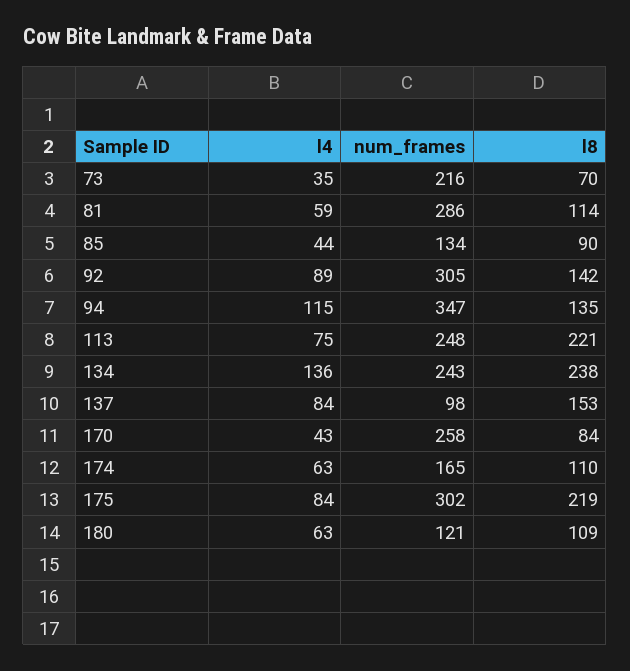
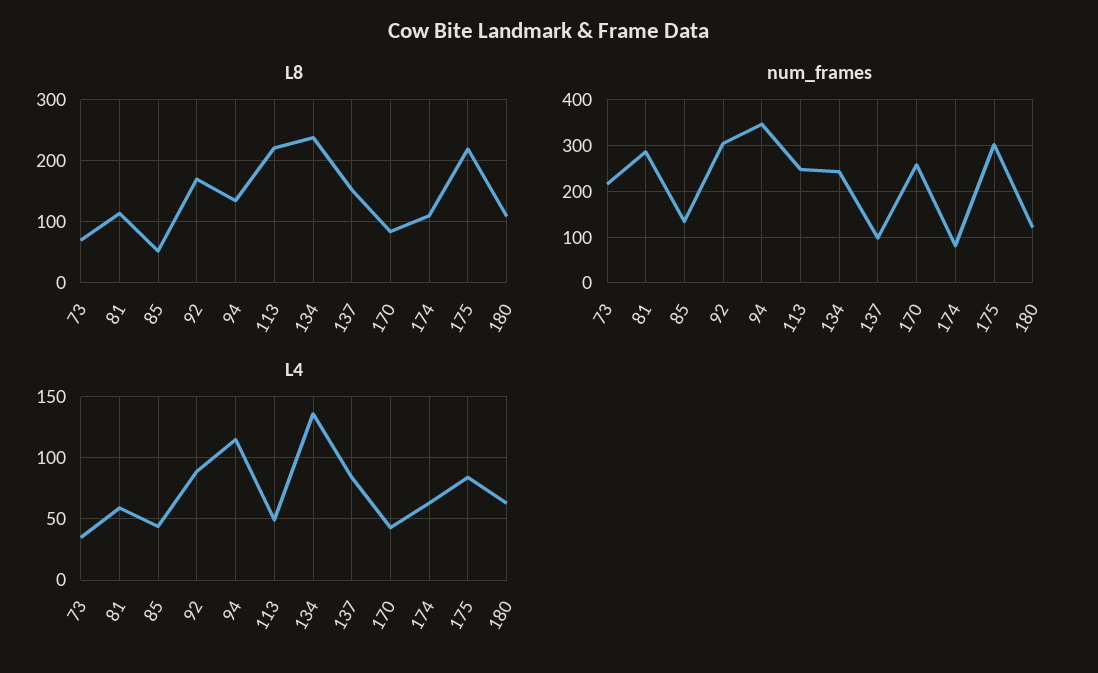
l8, 85: 90 -> 50
l8, 92: 142 -> 170
l4, 113: 75 -> 50
num_frames, 174: 165 -> 80

